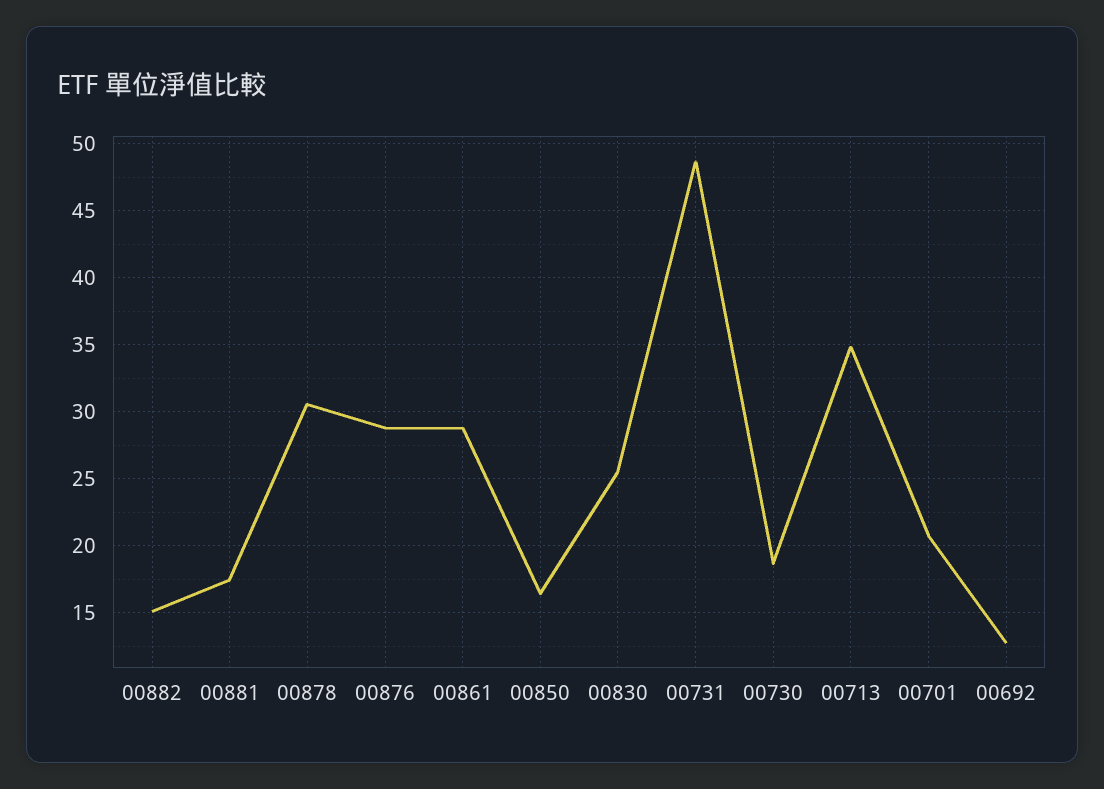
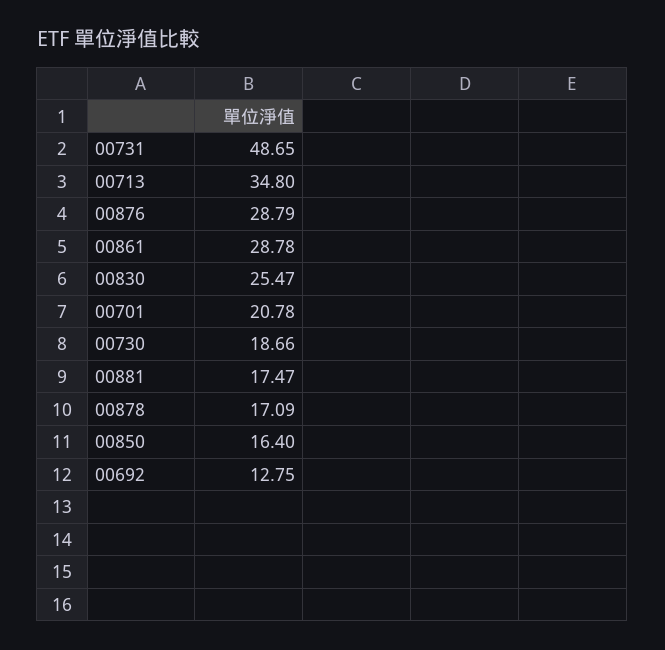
00882: 15 -> none
00878: 30.5 -> 17.09

